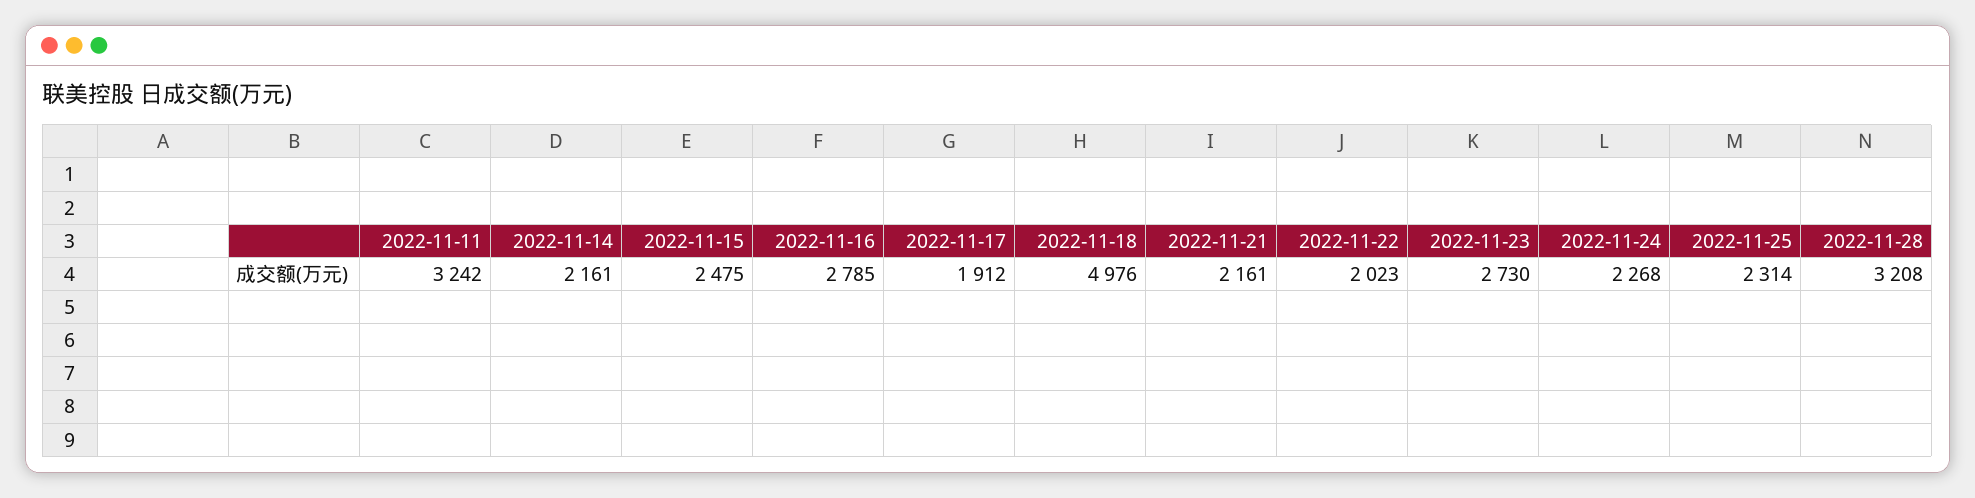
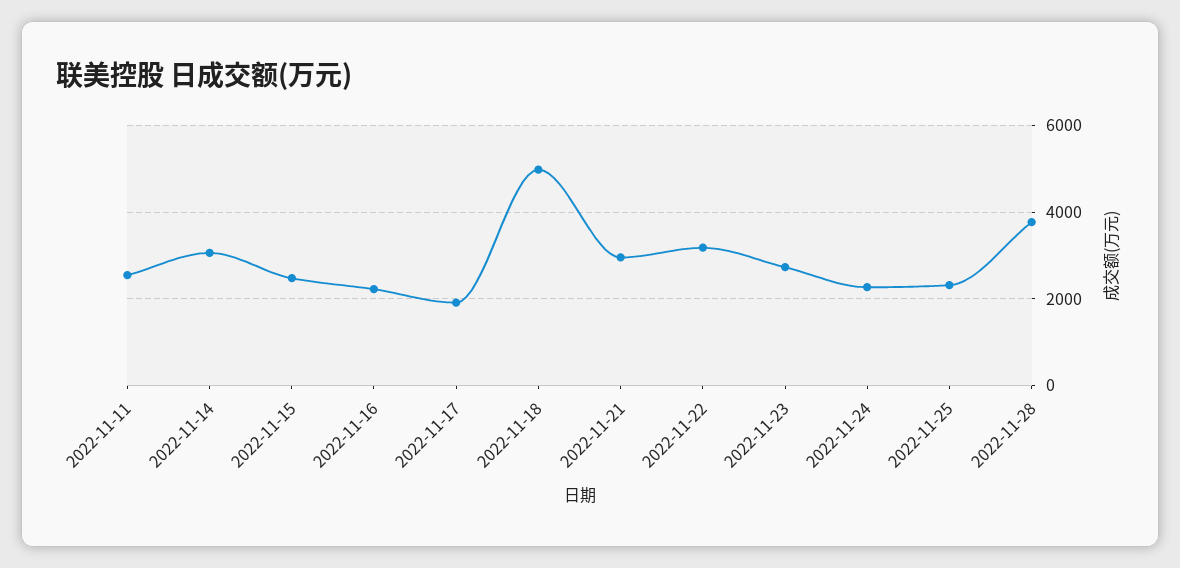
2022-11-11: 3242 -> 2600
2022-11-14: 2161 -> 3000
2022-11-16: 2785 -> 2200
2022-11-21: 2161 -> 3000
2022-11-22: 2023 -> 3200
2022-11-28: 3208 -> 3800

